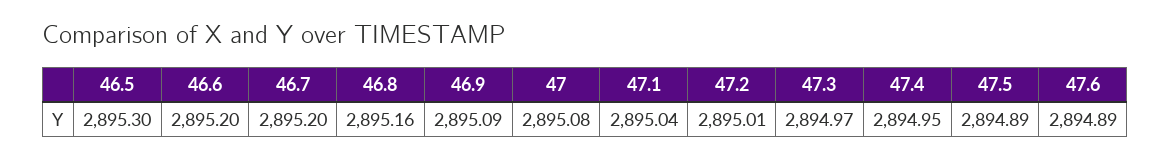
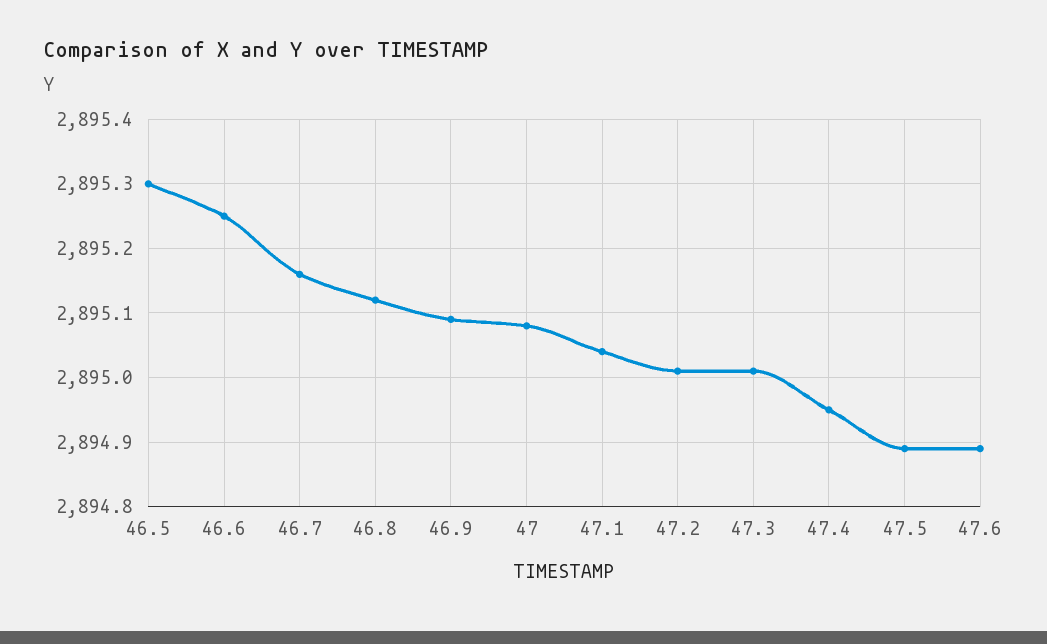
46.6: 2895.2 -> 2895.25
46.7: 2895.2 -> 2895.16
46.8: 2895.16 -> 2895.12
47.3: 2894.97 -> 2895.01

